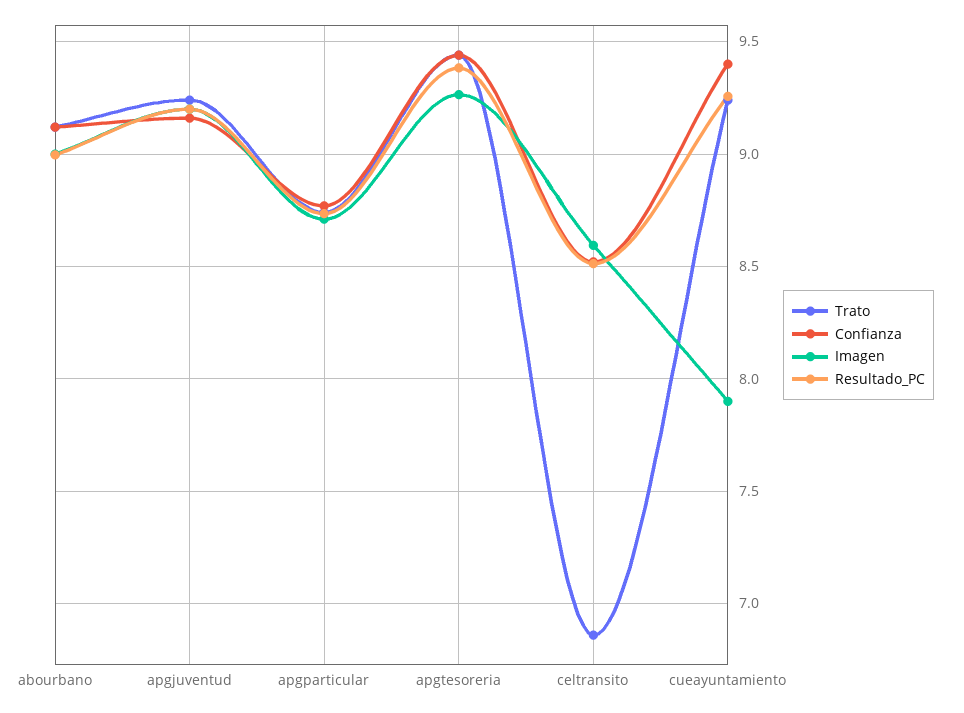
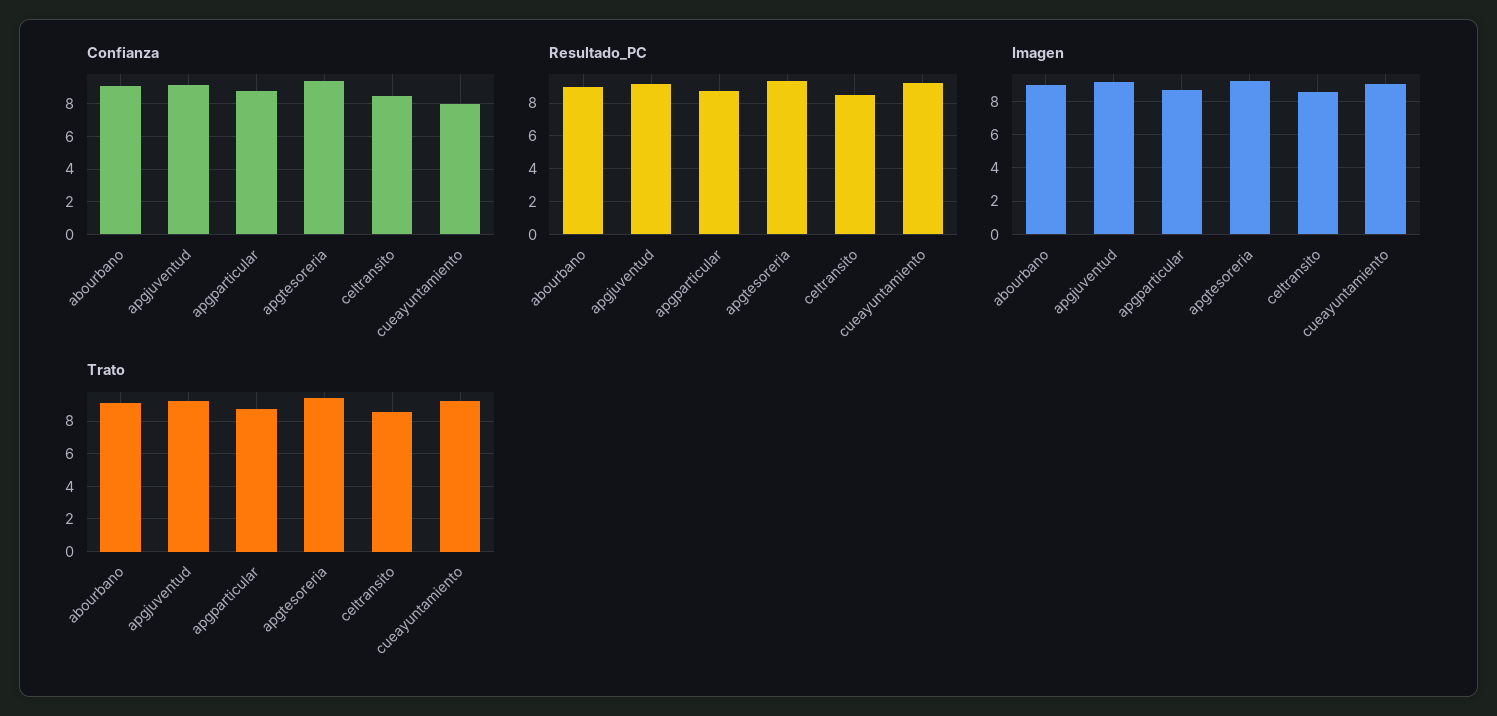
Trato, celtransito: 6.85 -> 8.5
Confianza, cueayuntamiento: 9.4 -> 8
Imagen, cueayuntamiento: 7.9 -> 9

